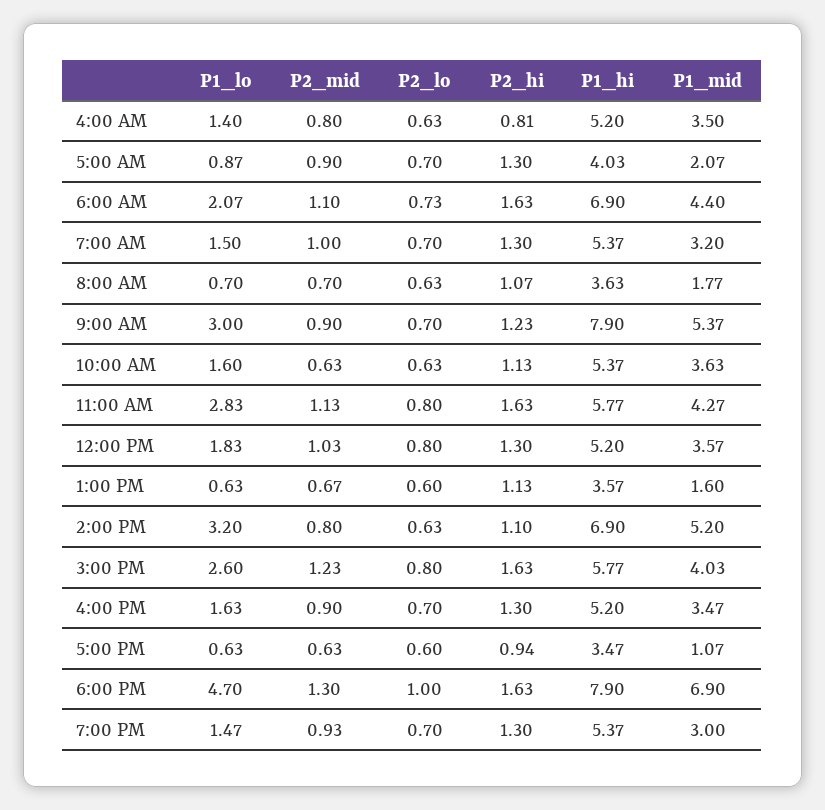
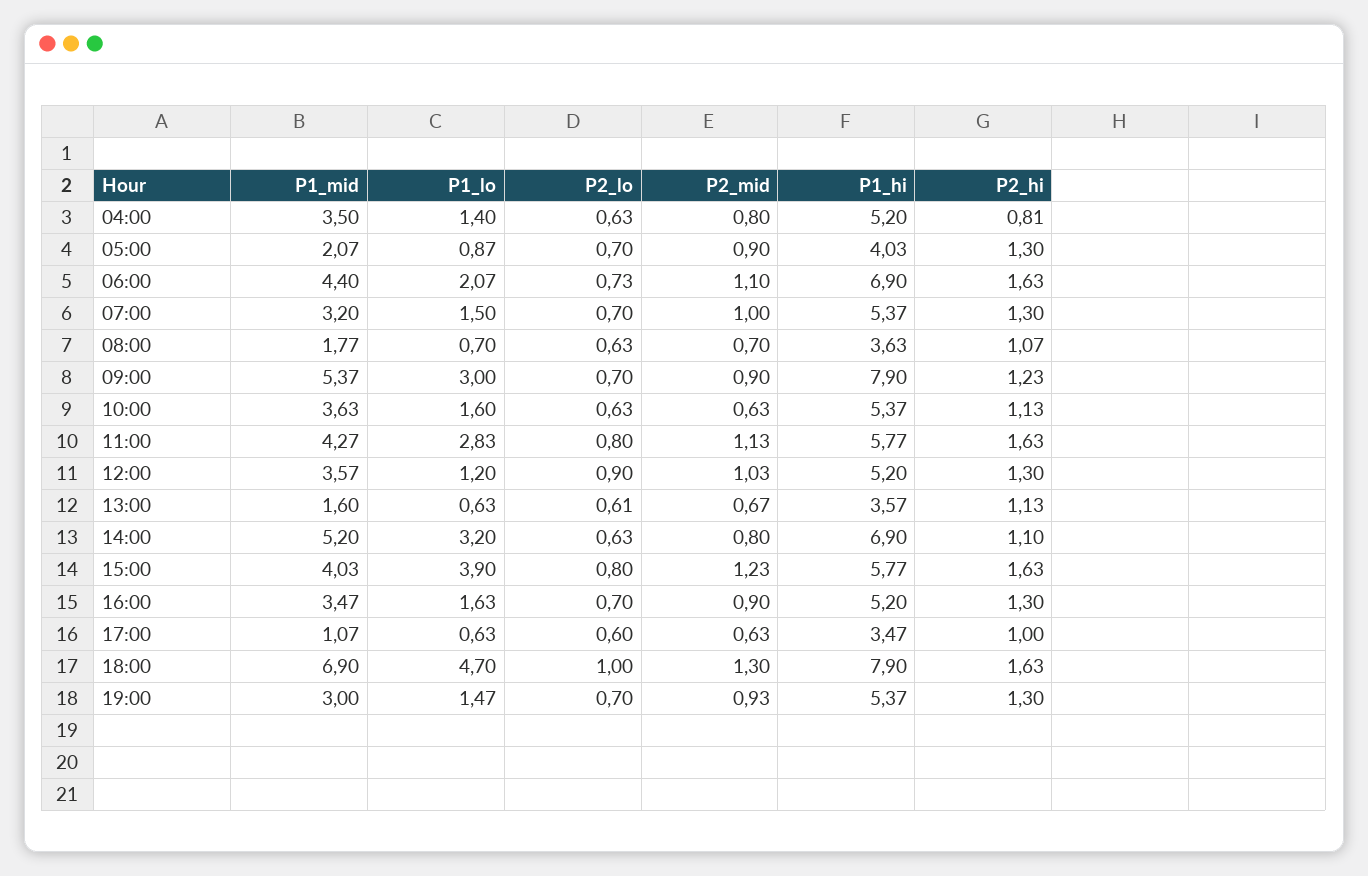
P1_lo, 12:00 PM: 1.83 -> 1.2
P2_lo, 12:00 PM: 0.8 -> 0.9
P2_lo, 1:00 PM: 0.6 -> 0.61
P1_lo, 3:00 PM: 2.6 -> 3.9
P2_hi, 5:00 PM: 0.94 -> 1

